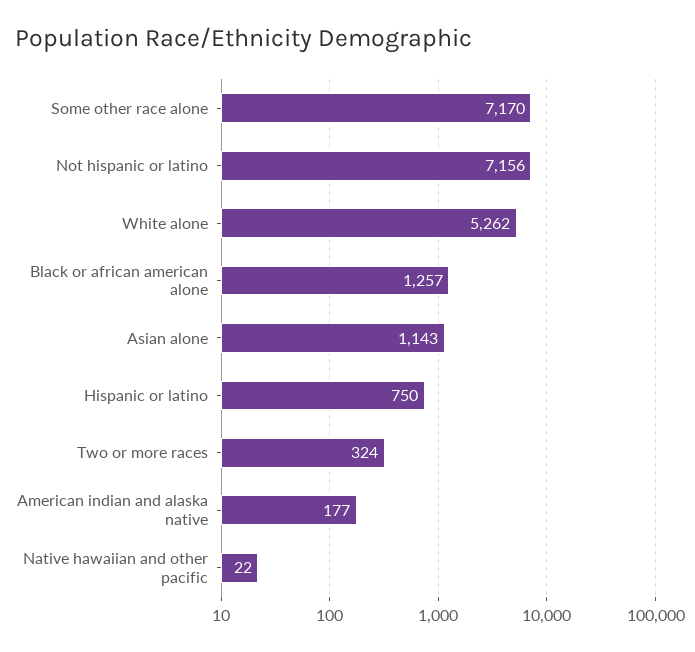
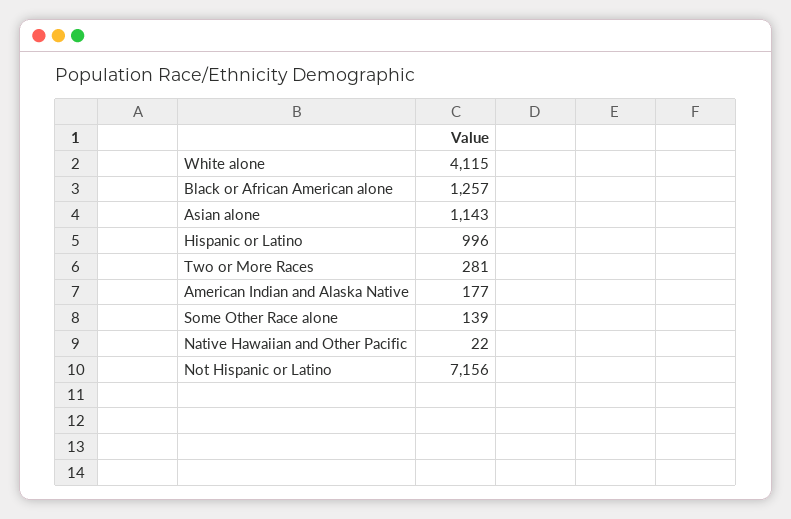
Some other race alone: 7170 -> 139
White alone: 5262 -> 4115
Hispanic or latino: 750 -> 996
Two or more races: 324 -> 281

